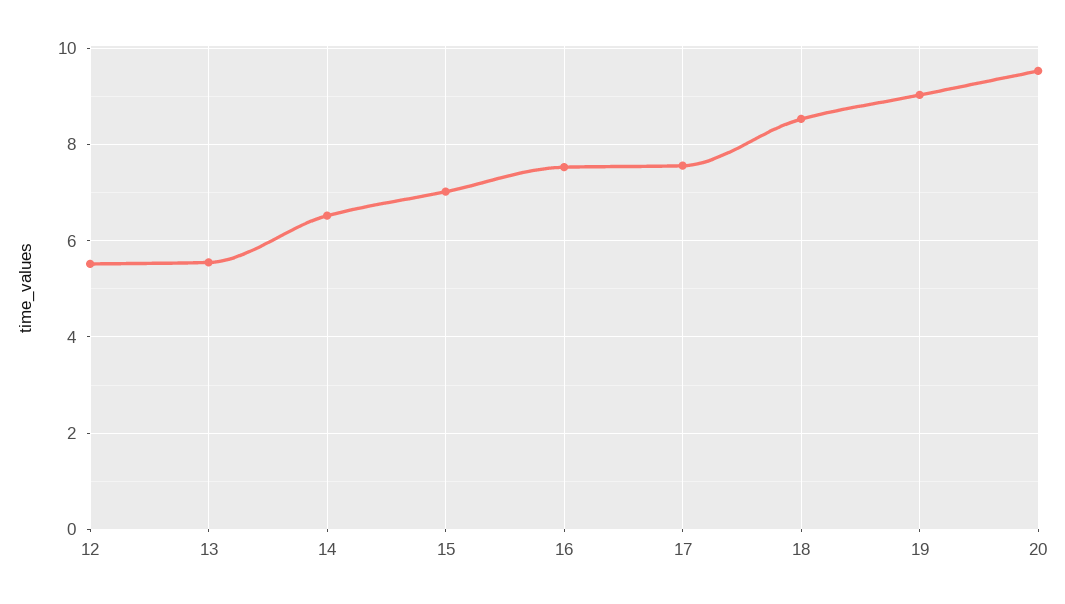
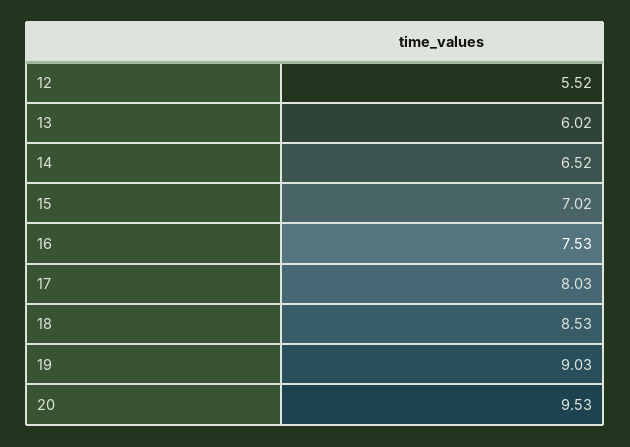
13: 5.6 -> 6.02
17: 7.6 -> 8.03

